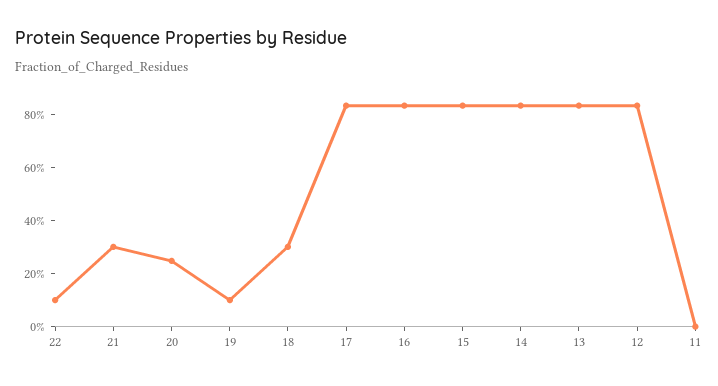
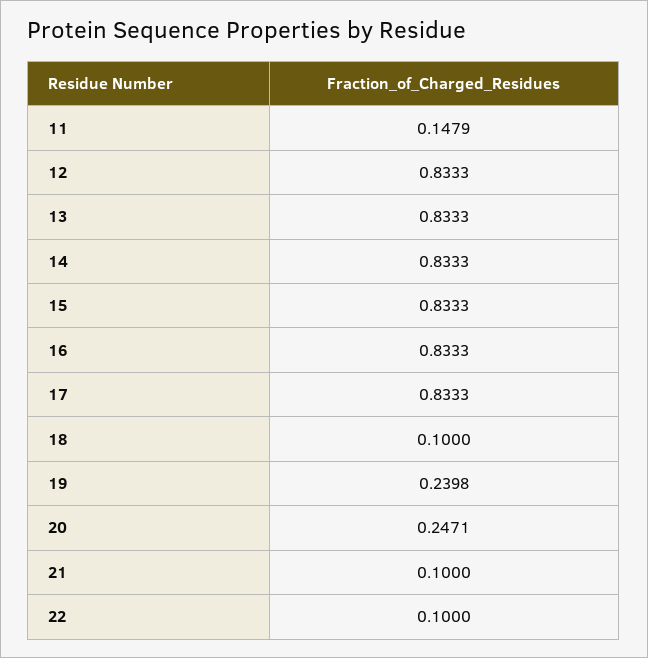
21: 0.3 -> 0.1
19: 0.1 -> 0.2398
18: 0.3 -> 0.1
11: 0 -> 0.1479

